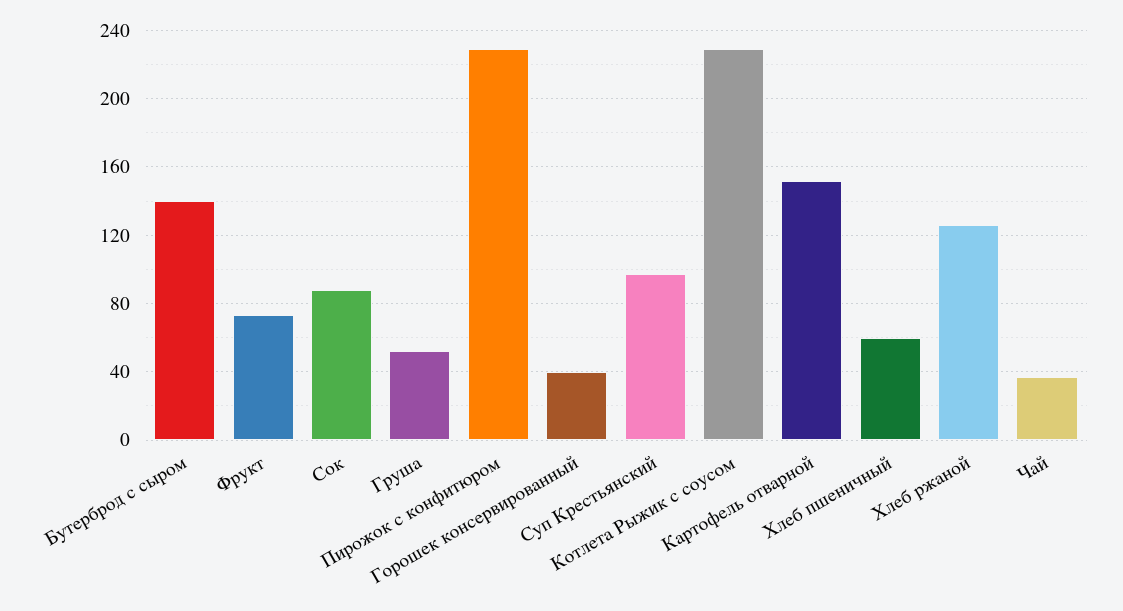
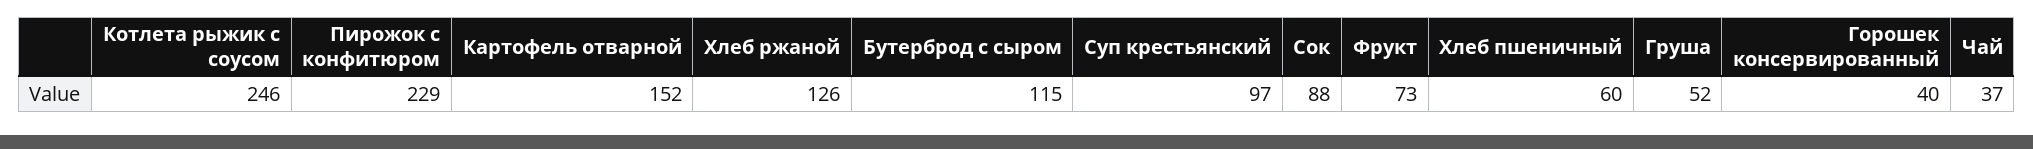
Бутерброд с сыром: 140 -> 115
Котлета Рыжик с соусом: 230 -> 246

